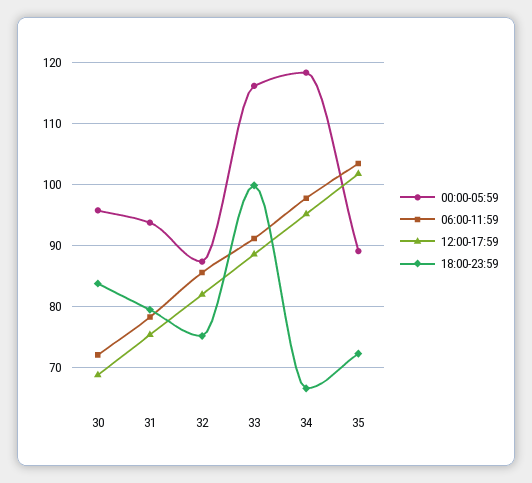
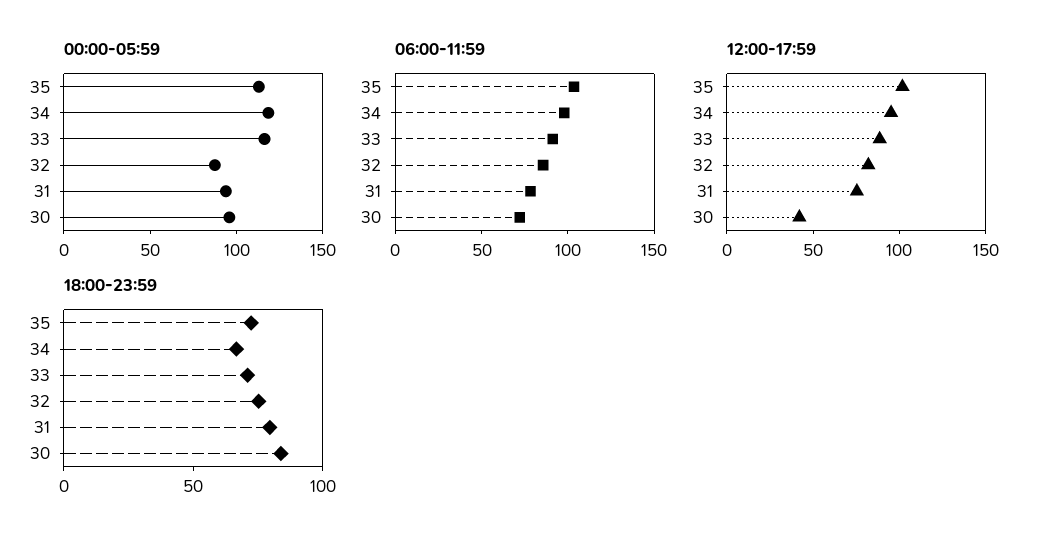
12:00-17:59, 30: 69 -> 40
18:00-23:59, 33: 100 -> 70
00:00-05:59, 35: 89 -> 110

